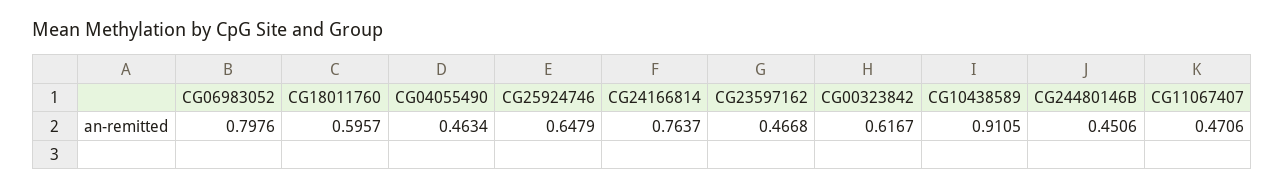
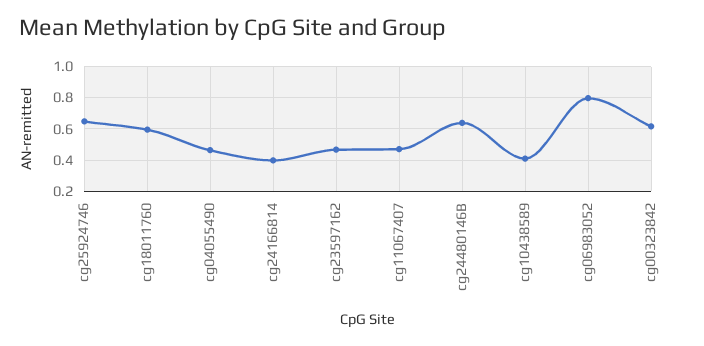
CG24166814: 0.7637 -> 0.4
CG10438589: 0.9105 -> 0.4
CG24480146B: 0.4506 -> 0.65

